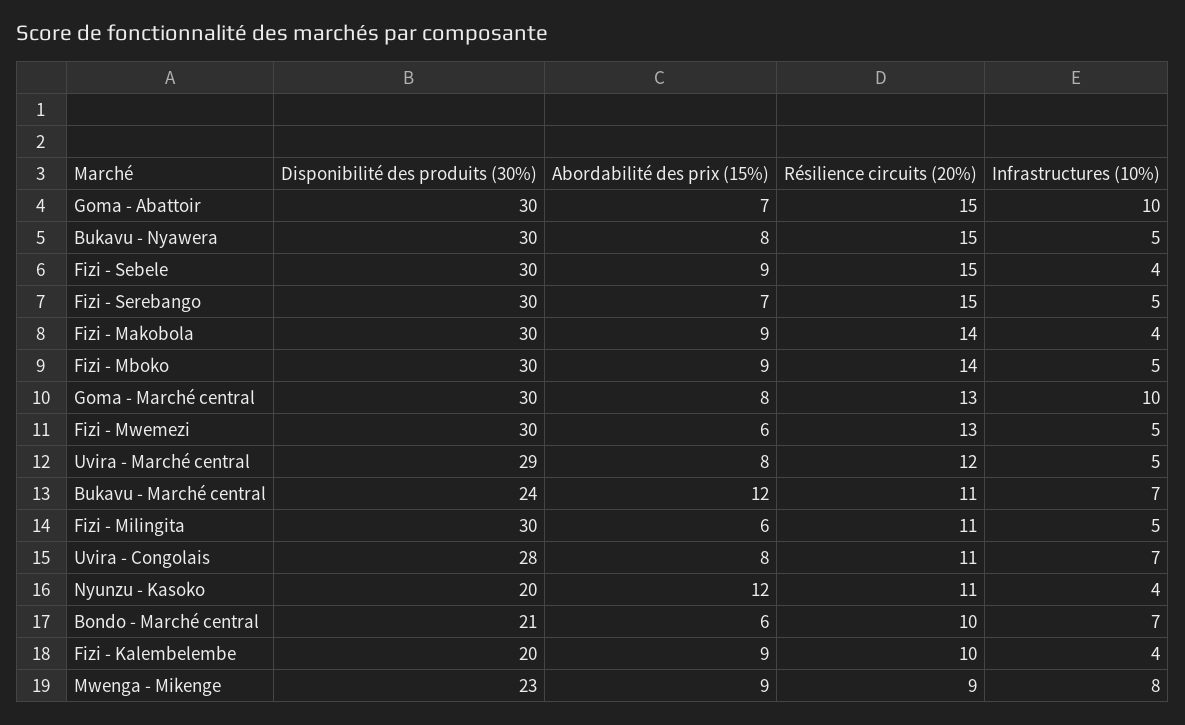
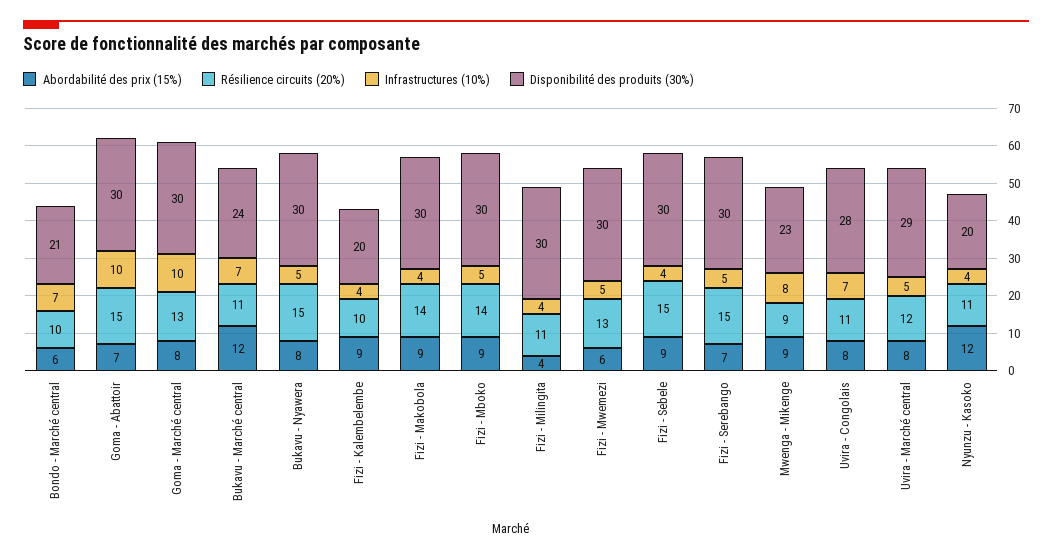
Abordabilité des prix (15%), Fizi - Milingita: 6 -> 4
Infrastructures (10%), Fizi - Milingita: 5 -> 4

